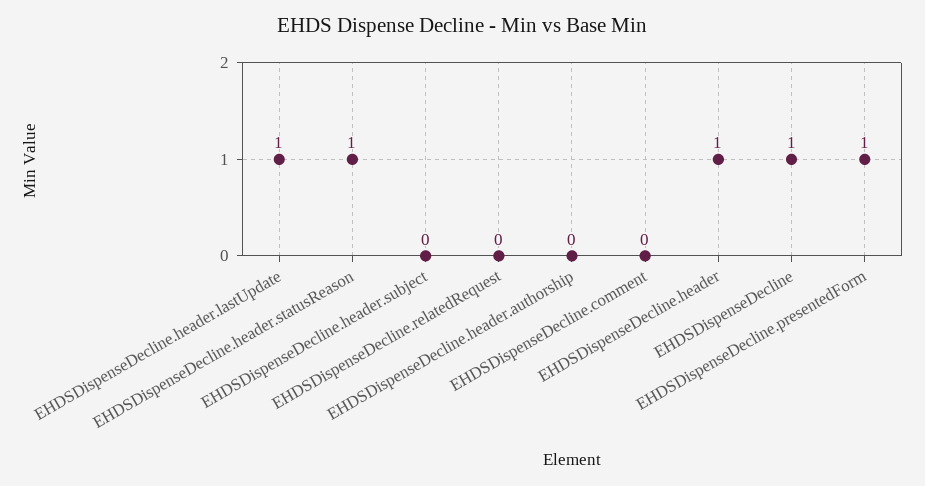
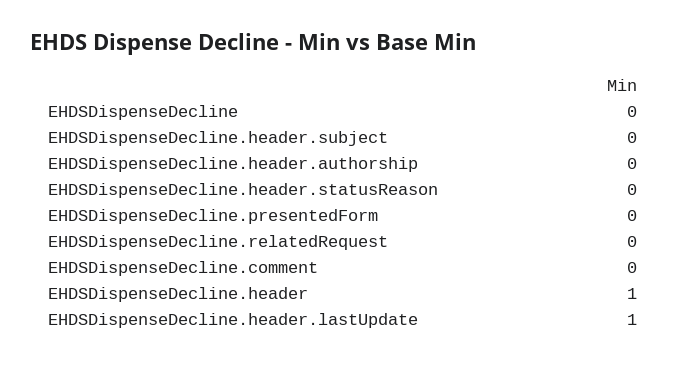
EHDSDispenseDecline.header.statusReason: 1 -> 0
EHDSDispenseDecline: 1 -> 0
EHDSDispenseDecline.presentedForm: 1 -> 0

